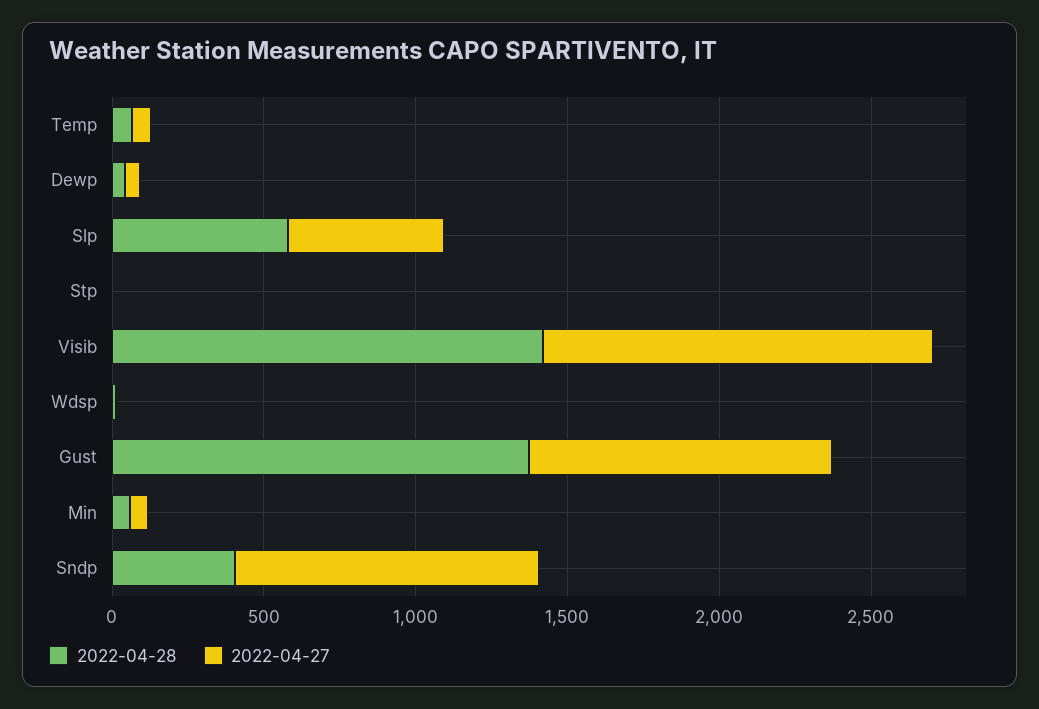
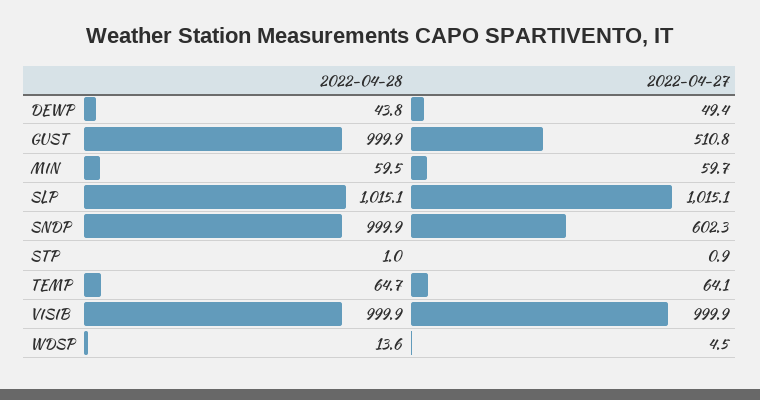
2022-04-28, Slp: 600 -> 1015.1
2022-04-27, Slp: 500 -> 1015.1
2022-04-28, Visib: 1400 -> 999.9
2022-04-27, Visib: 1300 -> 999.9
2022-04-28, Gust: 1400 -> 999.9
2022-04-27, Gust: 1000 -> 510.8
2022-04-28, Sndp: 400 -> 999.9
2022-04-27, Sndp: 1000 -> 602.3

